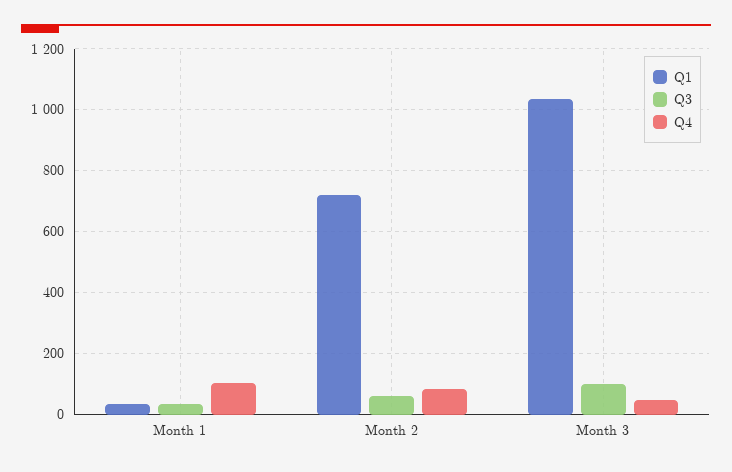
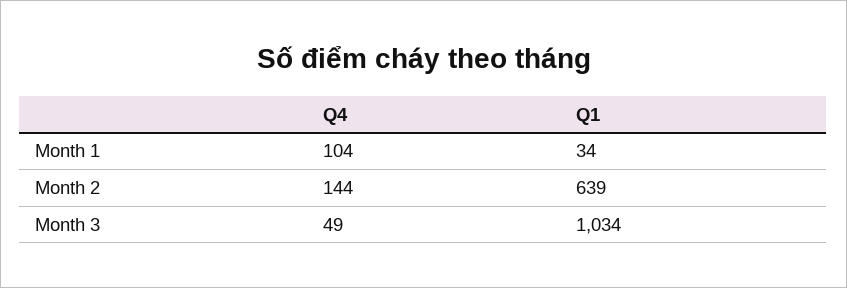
Q3, Month 1: 40 -> none
Q1, Month 2: 720 -> 639
Q3, Month 2: 60 -> none
Q4, Month 2: 80 -> 144
Q3, Month 3: 100 -> none

